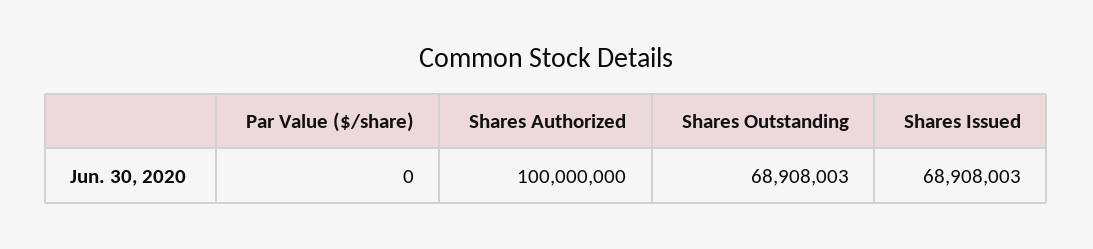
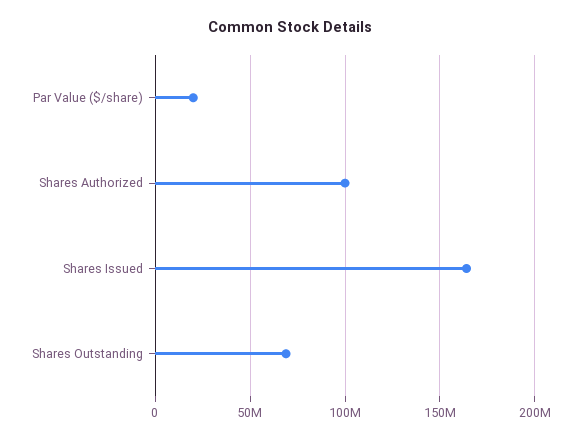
Par Value ($/share): 0 -> 20000000
Shares Issued: 68908003 -> 165000000

